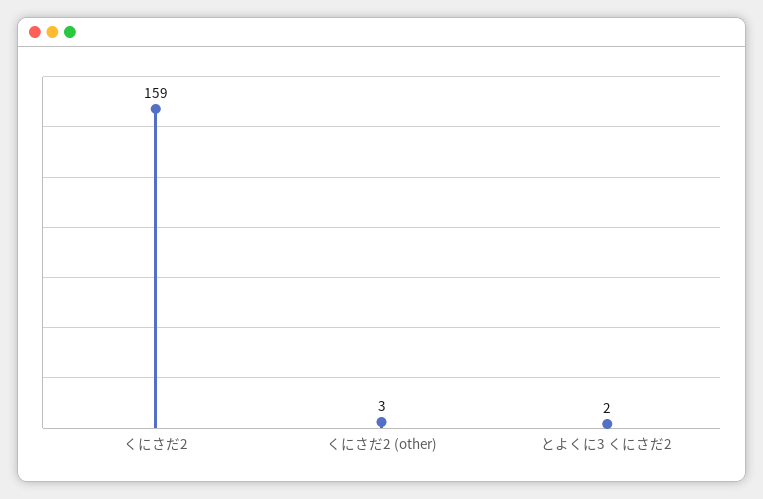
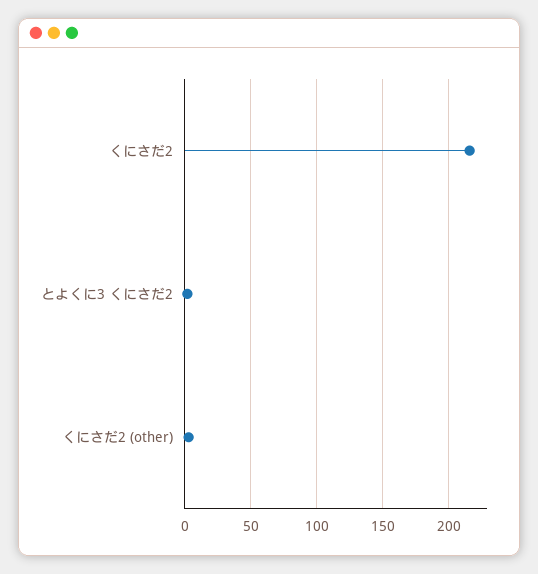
くにさだ2: 159 -> 215

